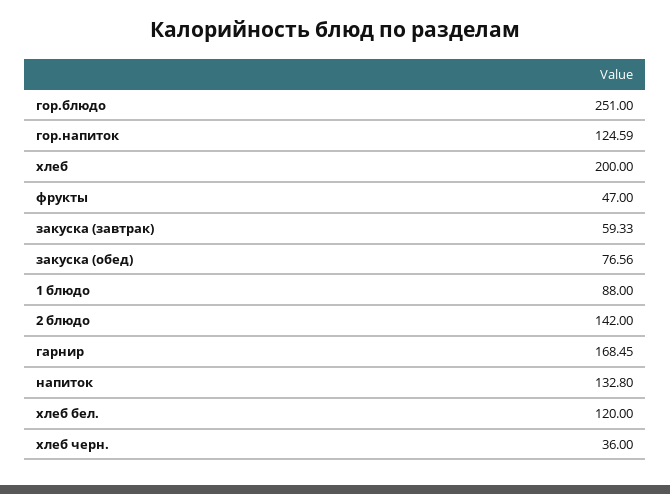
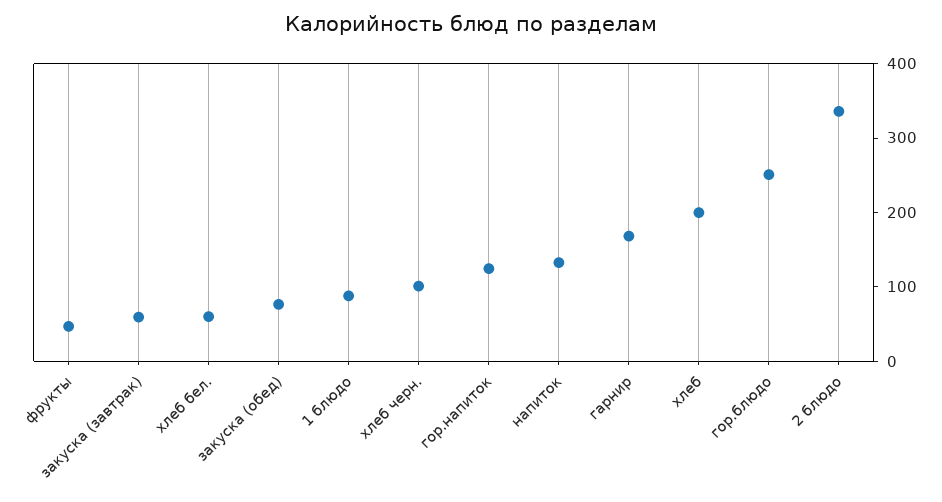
2 блюдо: 142 -> 340
хлеб бел.: 120 -> 60
хлеб черн.: 36 -> 100

